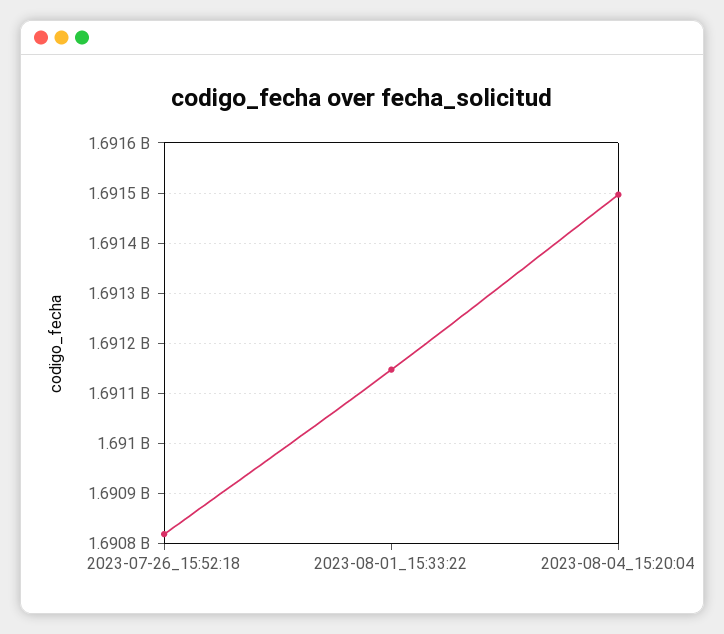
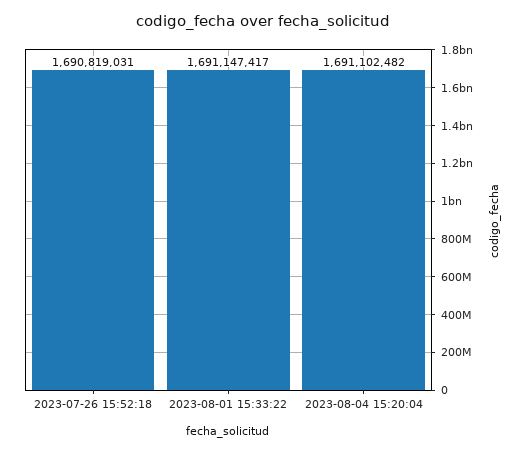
2023-08-04_15:20:04: 1691500000 -> 1691102482

